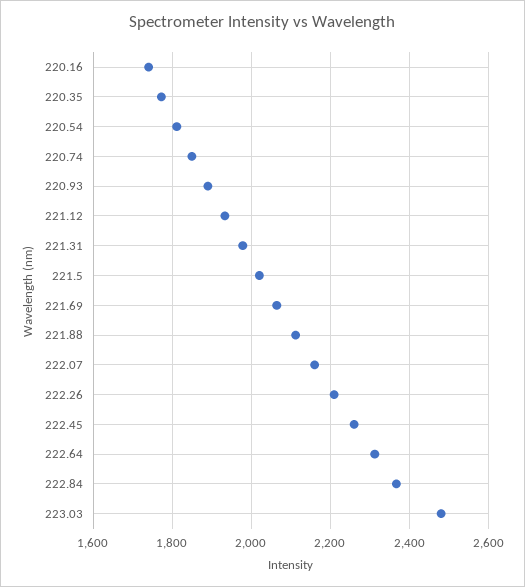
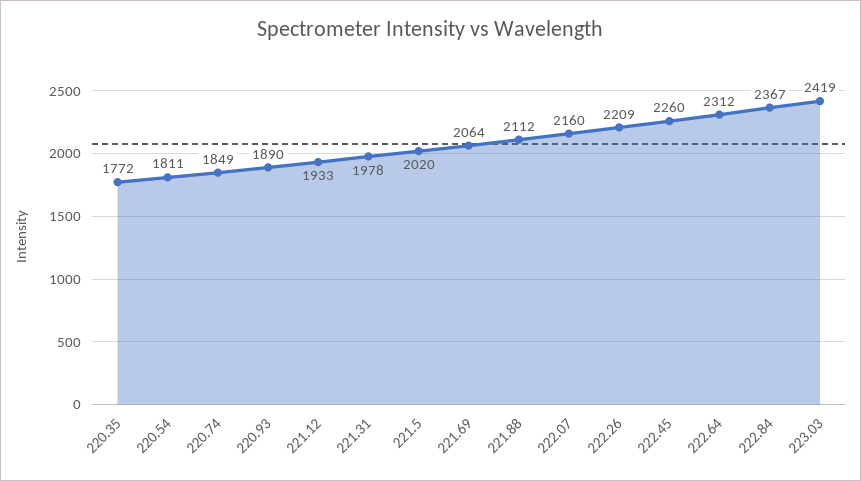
220.16: 1740 -> none
223.03: 2480 -> 2419

